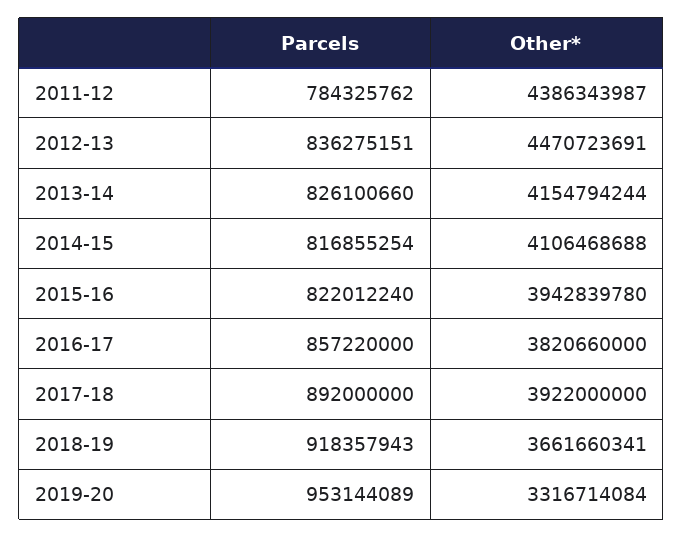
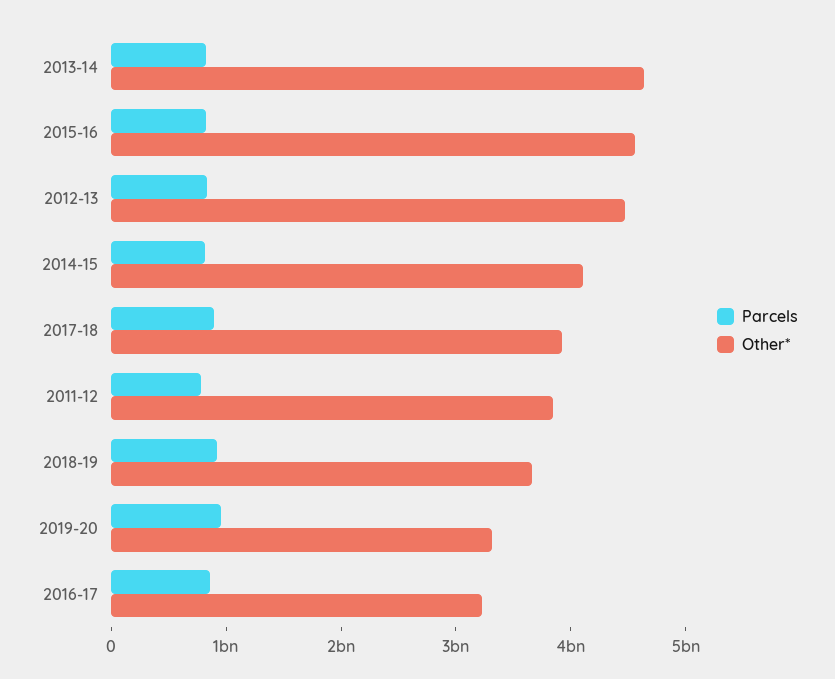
Other*, 2011-12: 4386343987 -> 3800000000
Other*, 2013-14: 4154794244 -> 4600000000
Other*, 2015-16: 3942839780 -> 4600000000
Other*, 2016-17: 3820660000 -> 3200000000

